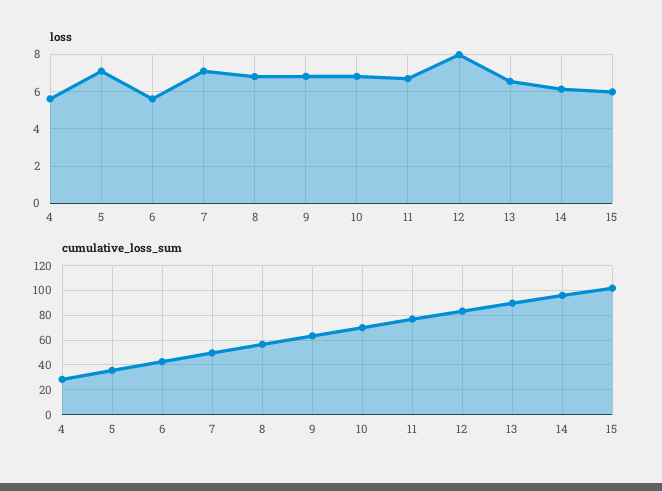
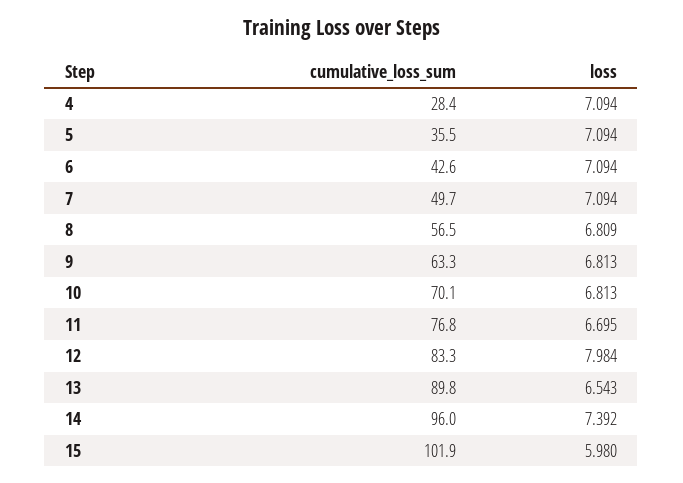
loss, 4: 5.5 -> 7.094
loss, 6: 5.5 -> 7.094
loss, 14: 6 -> 7.392

